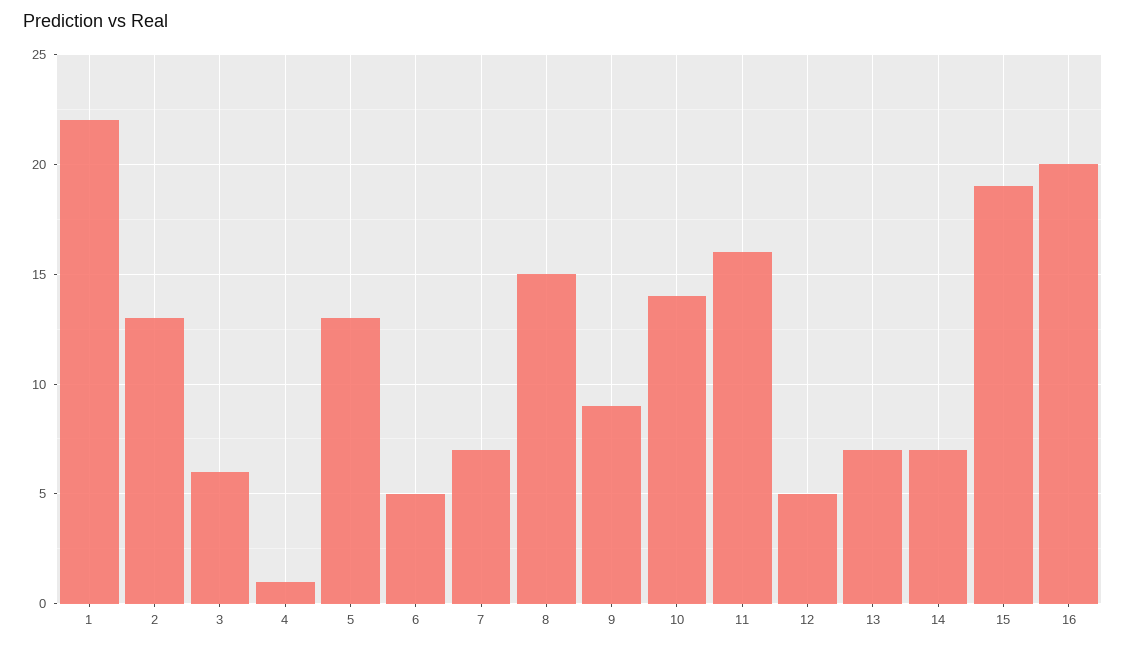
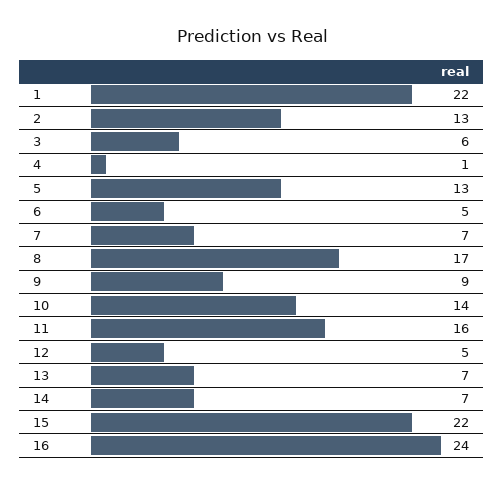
8: 15 -> 17
15: 19 -> 22
16: 20 -> 24

